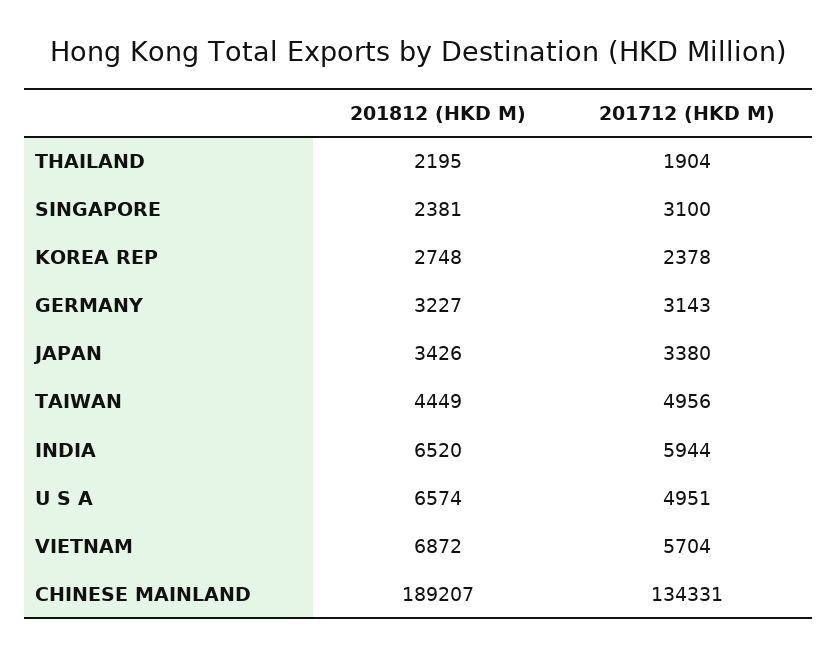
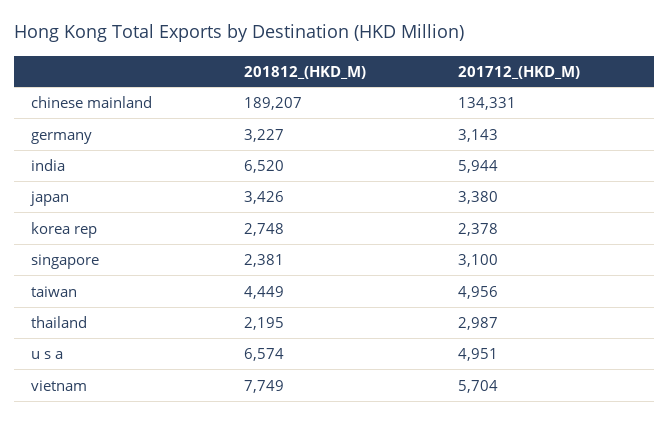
201712 (HKD M), THAILAND: 1904 -> 2987
201812 (HKD M), VIETNAM: 6872 -> 7749

